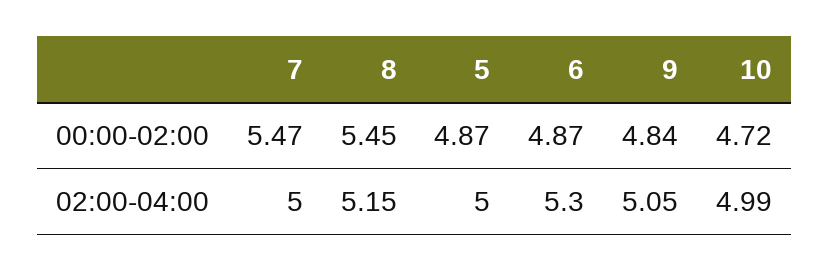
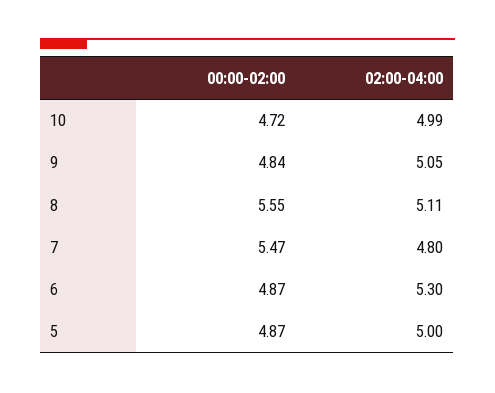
8, 00:00-02:00: 5.45 -> 5.55
7, 02:00-04:00: 5 -> 4.8
8, 02:00-04:00: 5.15 -> 5.11

